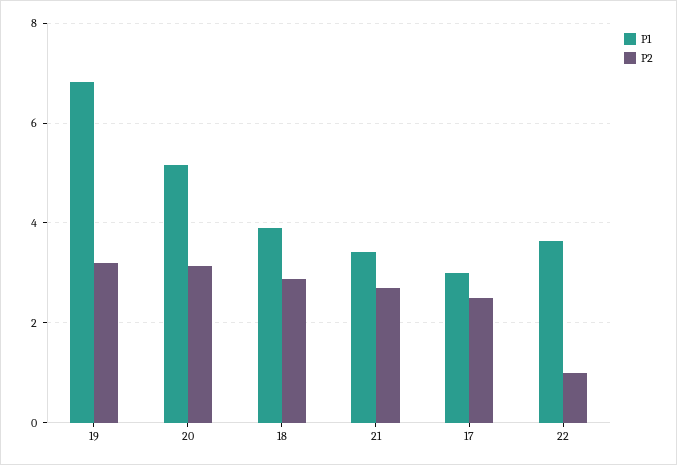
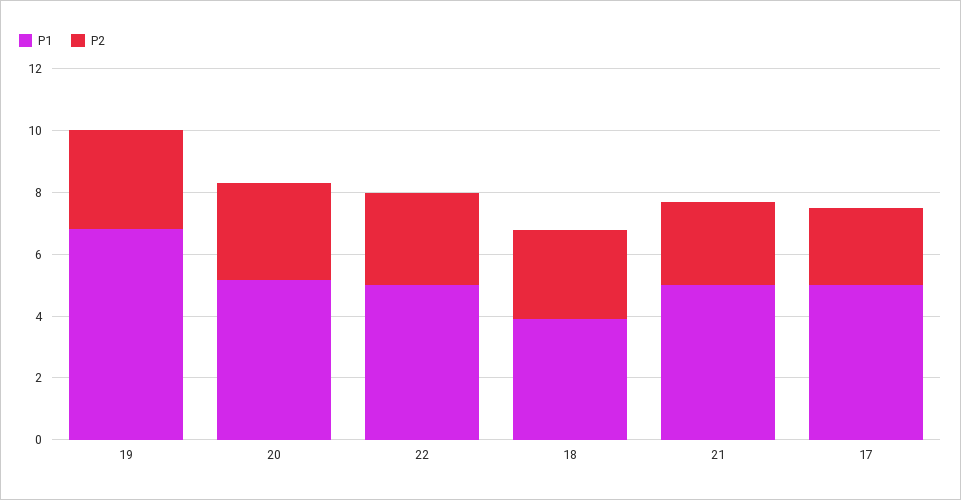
P1, 21: 3.4 -> 5
P1, 17: 3 -> 5
P1, 22: 3.6 -> 5
P2, 22: 1 -> 3

